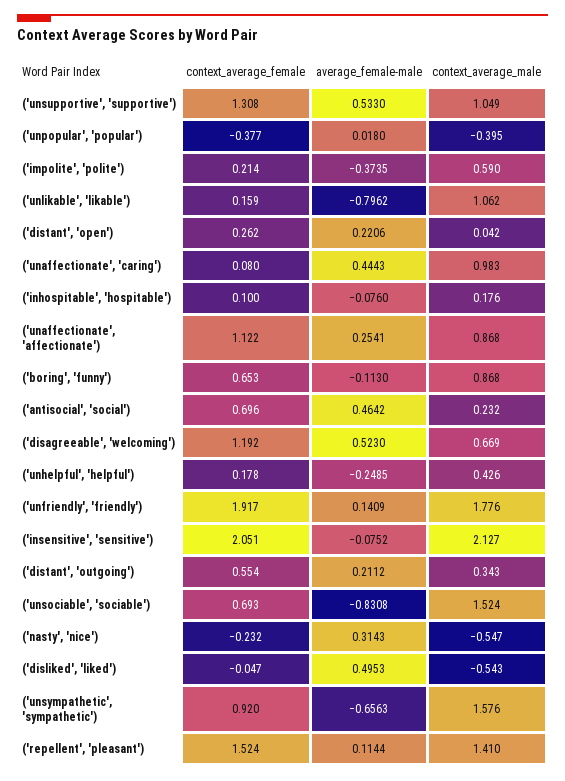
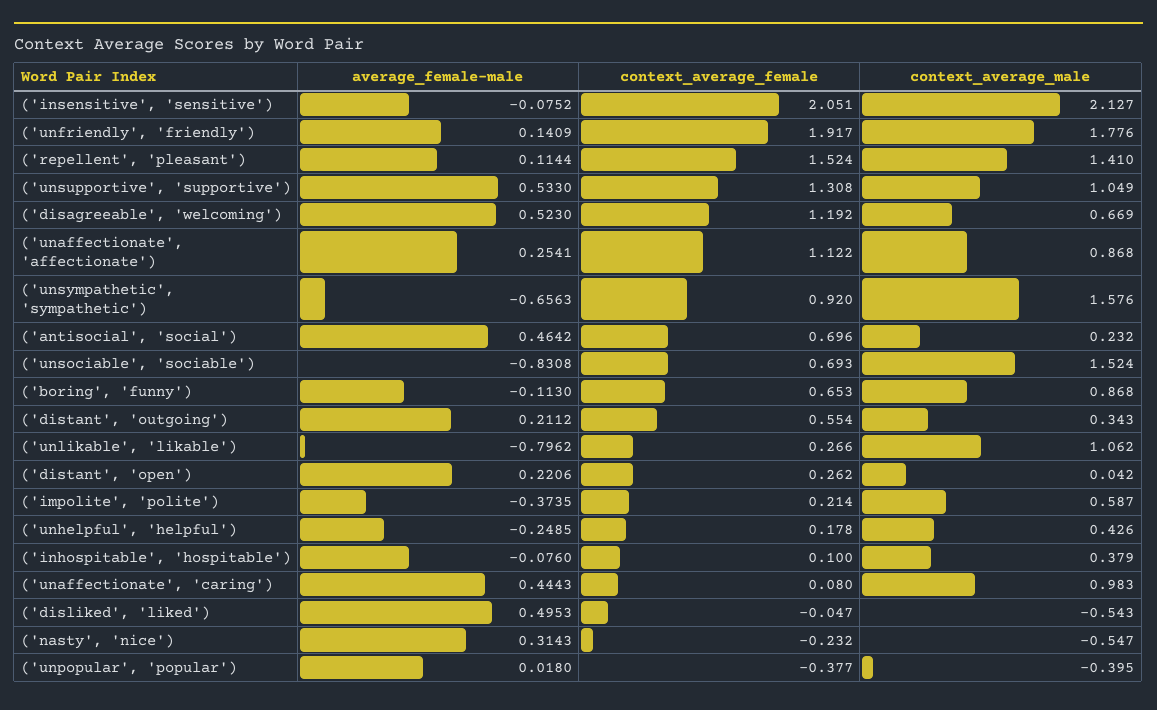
context_average_male, ('impolite', 'polite'): 0.59 -> 0.587
context_average_female, ('unlikable', 'likable'): 0.159 -> 0.266
context_average_male, ('inhospitable', 'hospitable'): 0.176 -> 0.379

